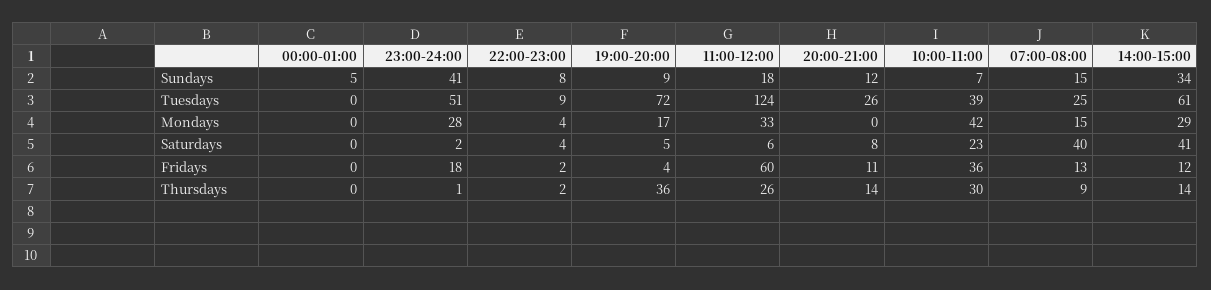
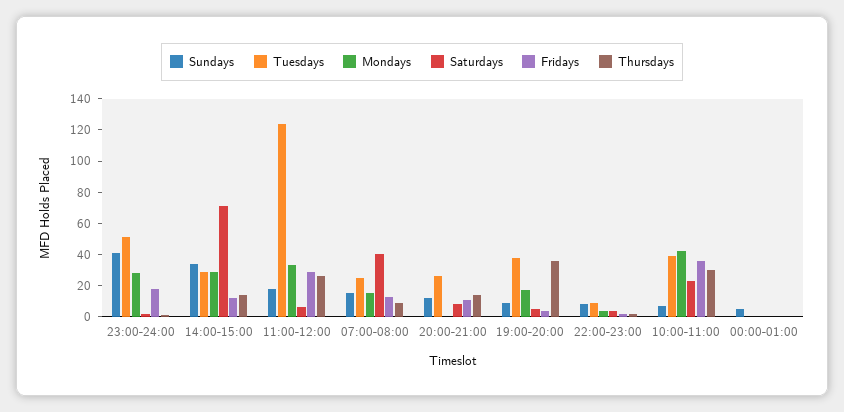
Tuesdays, 19:00-20:00: 72 -> 40
Tuesdays, 14:00-15:00: 61 -> 30
Saturdays, 14:00-15:00: 41 -> 70
Fridays, 11:00-12:00: 60 -> 30

